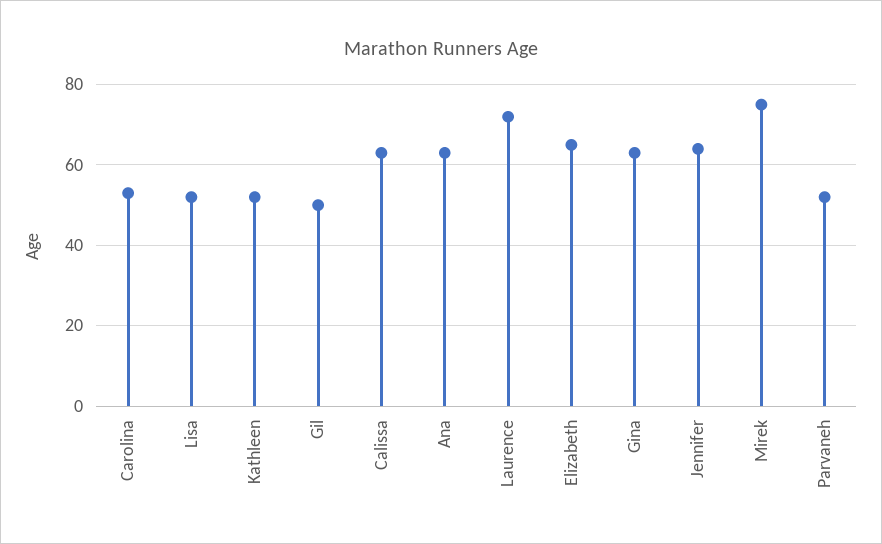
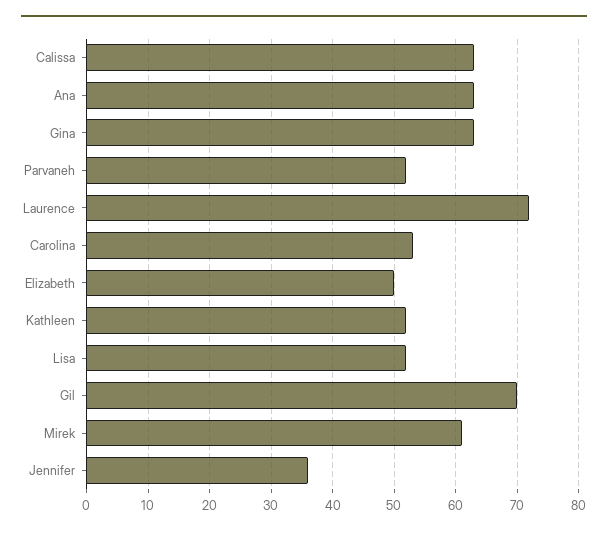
Gil: 50 -> 70
Elizabeth: 65 -> 50
Jennifer: 65 -> 36
Mirek: 75 -> 61

